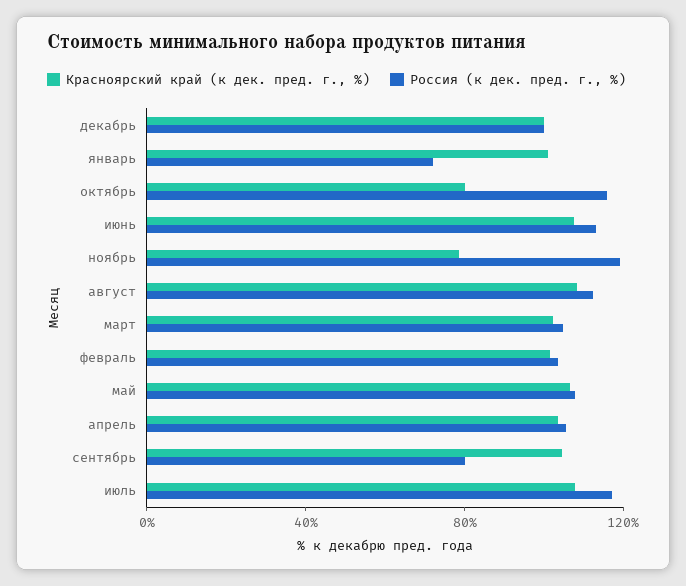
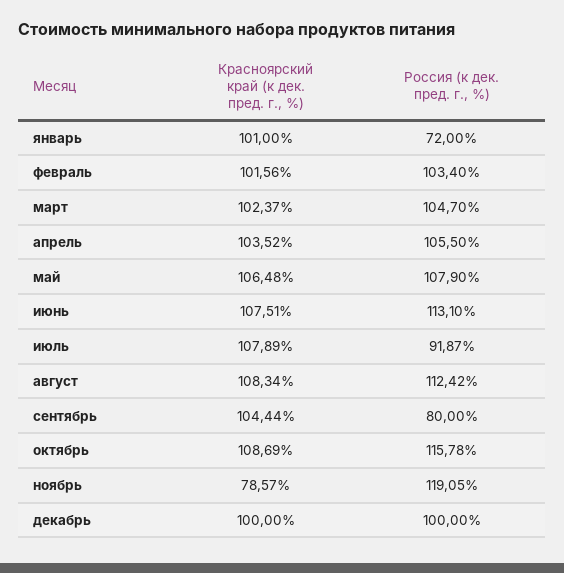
Красноярский край (к дек. пред. г., %), октябрь: 80 -> 108.69
Россия (к дек. пред. г., %), июль: 120 -> 91.87

